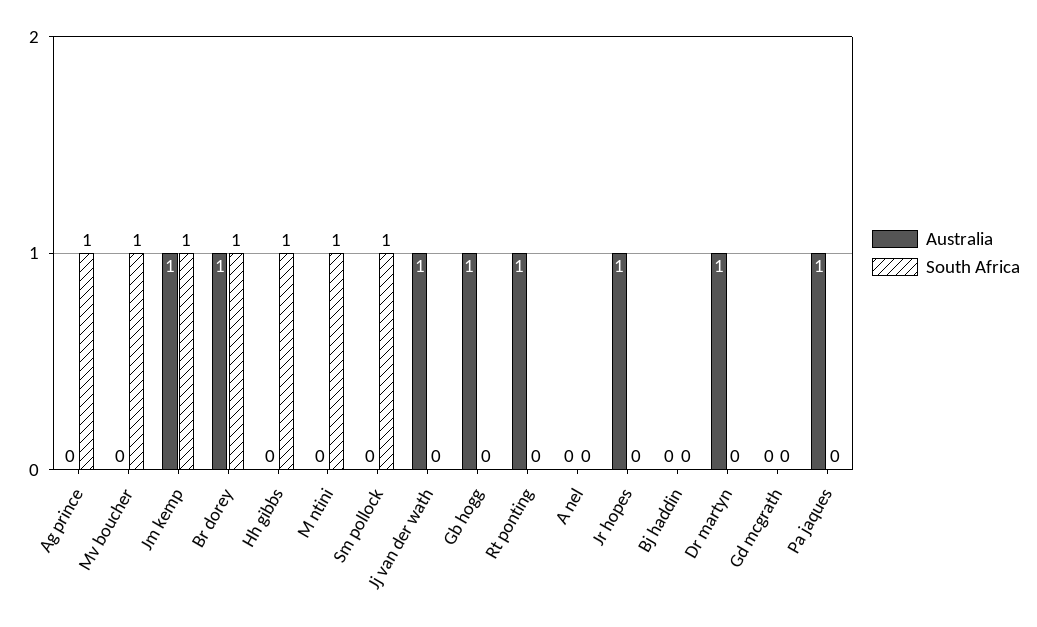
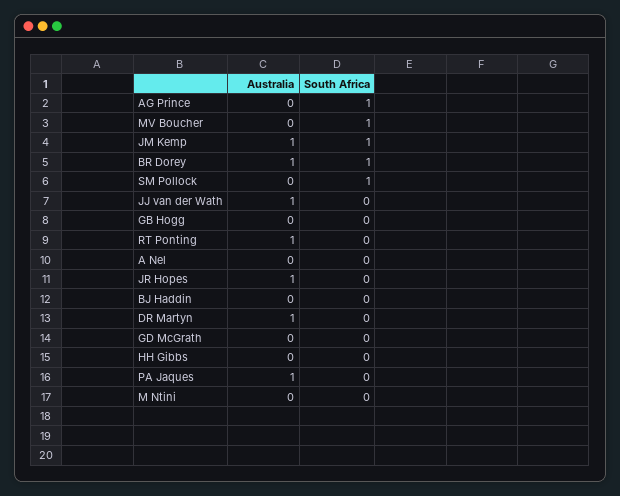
South Africa, Hh gibbs: 1 -> 0
South Africa, M ntini: 1 -> 0
Australia, Gb hogg: 1 -> 0

